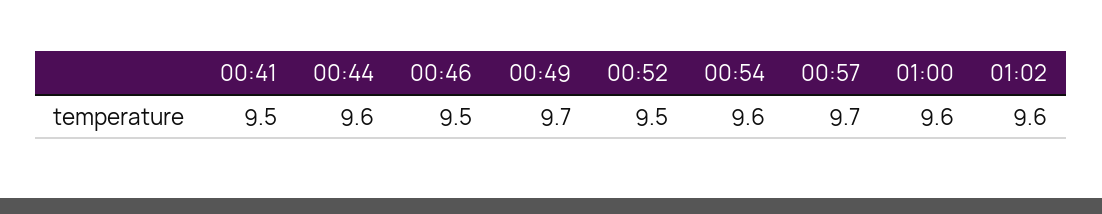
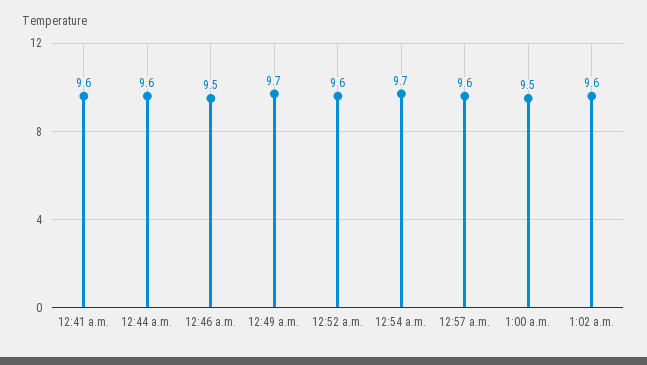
00:41: 9.5 -> 9.6
00:52: 9.5 -> 9.6
00:54: 9.6 -> 9.7
00:57: 9.7 -> 9.6
01:00: 9.6 -> 9.5

